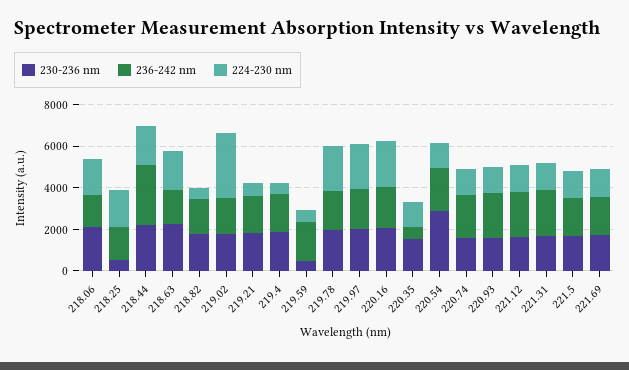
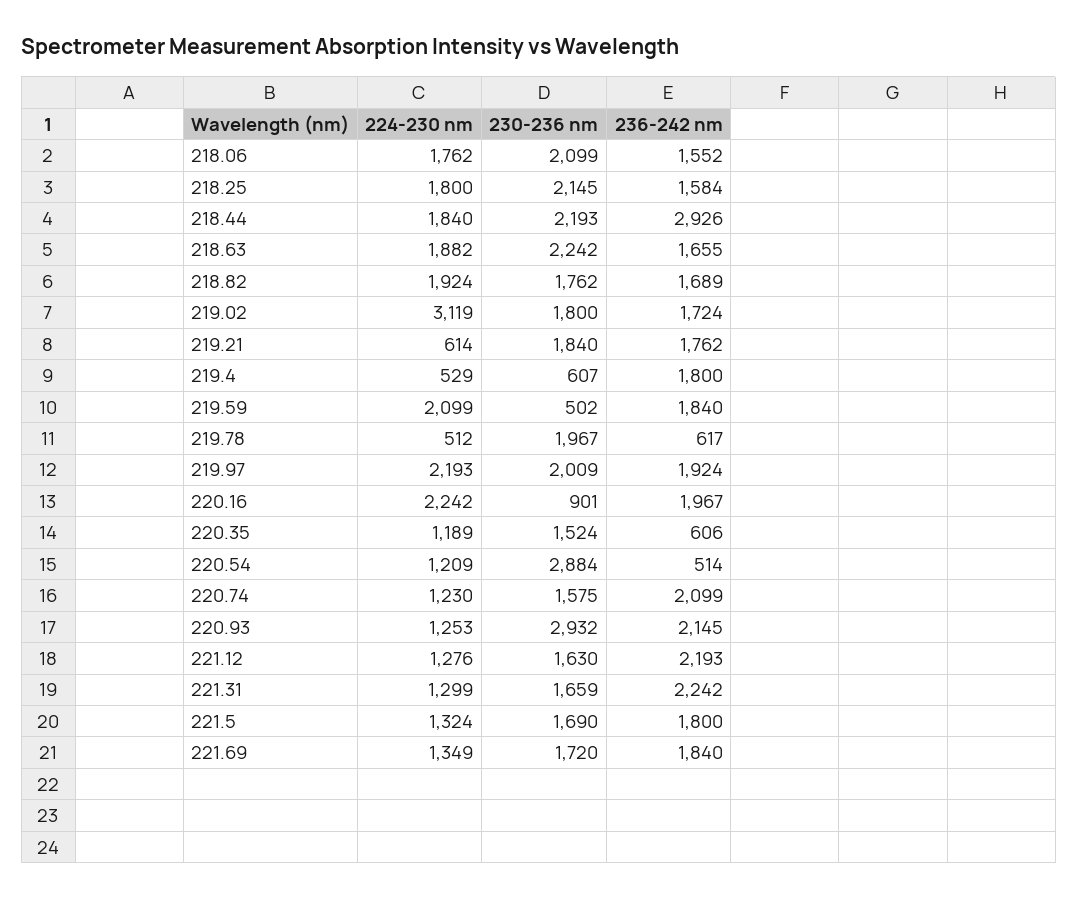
230-236 nm, 218.25: 500 -> 2145
224-230 nm, 218.82: 500 -> 1924
230-236 nm, 219.4: 2000 -> 607
224-230 nm, 219.59: 500 -> 2099
236-242 nm, 219.78: 2000 -> 617
224-230 nm, 219.78: 2000 -> 512
230-236 nm, 220.16: 2000 -> 901
236-242 nm, 220.54: 2000 -> 514
230-236 nm, 220.93: 1500 -> 2932

